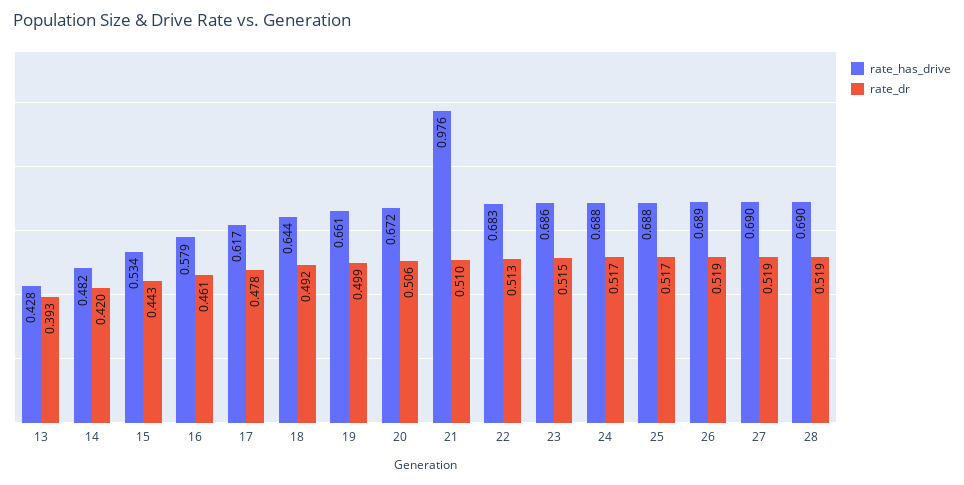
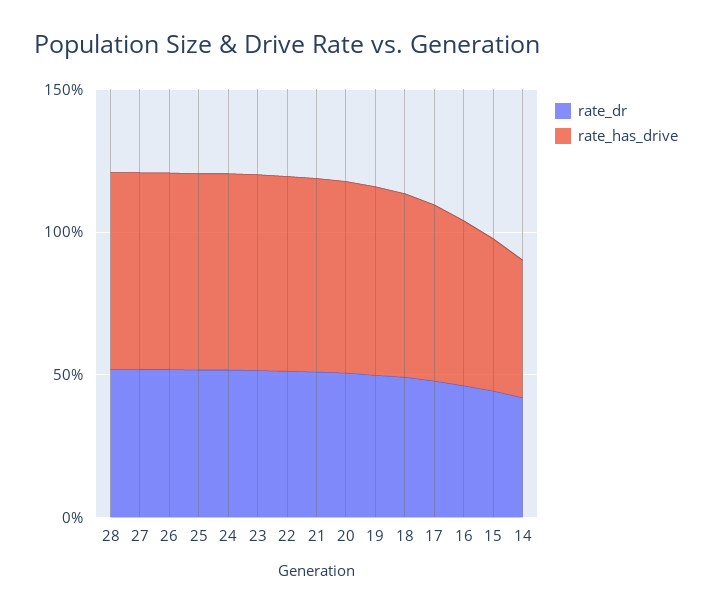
rate_has_drive, 13: 0.428 -> none
rate_dr, 13: 0.393 -> none
rate_has_drive, 21: 0.976 -> 0.7

